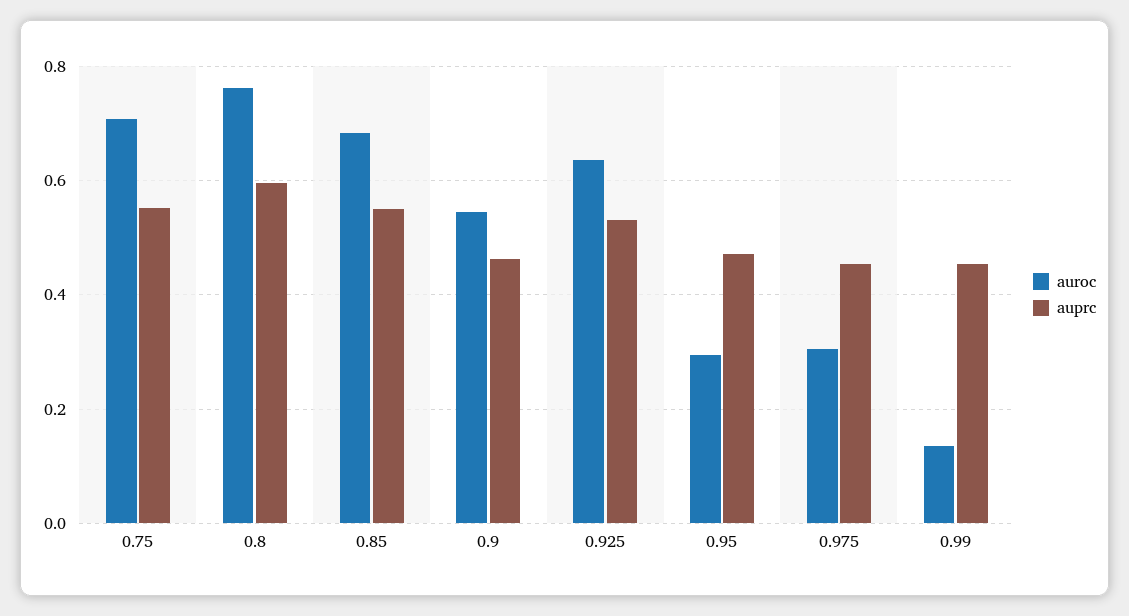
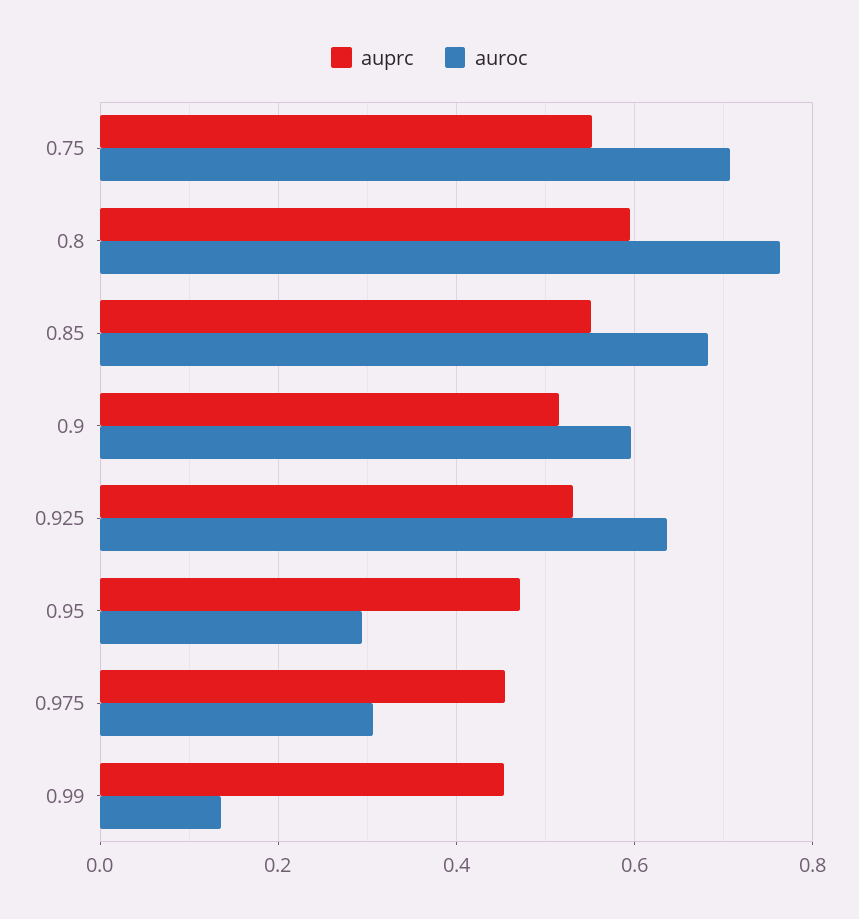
auroc, 0.9: 0.54 -> 0.6
auprc, 0.9: 0.46 -> 0.52

